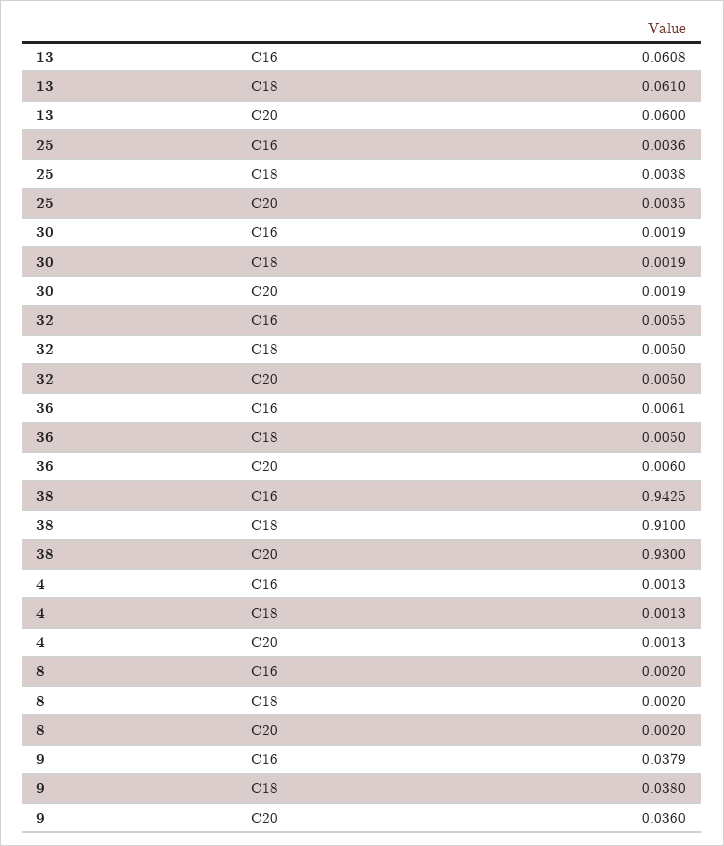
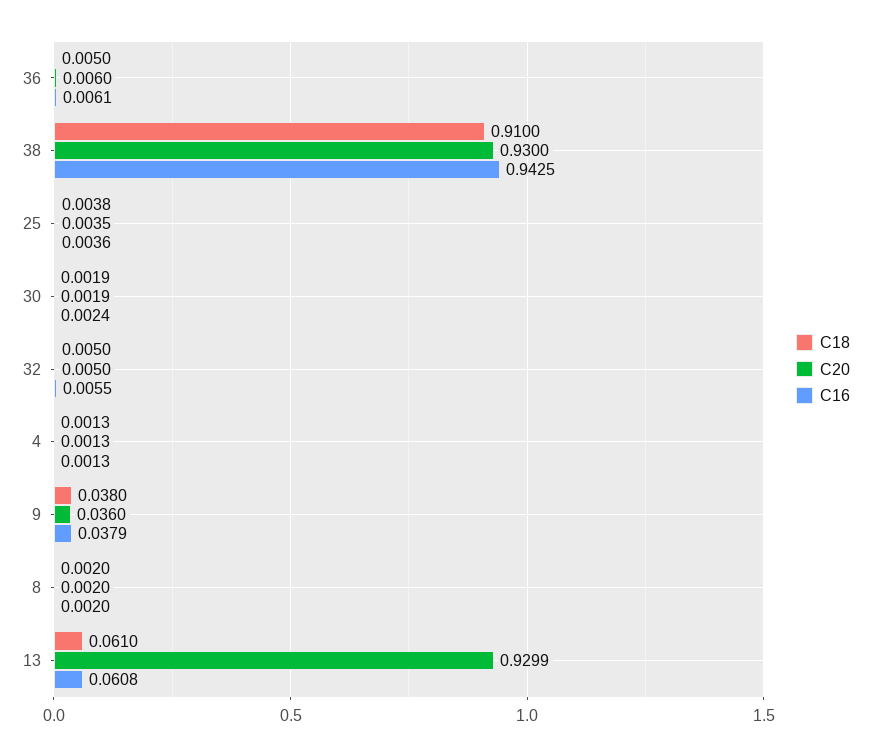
C20, 13: 0.06 -> 0.9299
C16, 30: 0.0019 -> 0.0024

